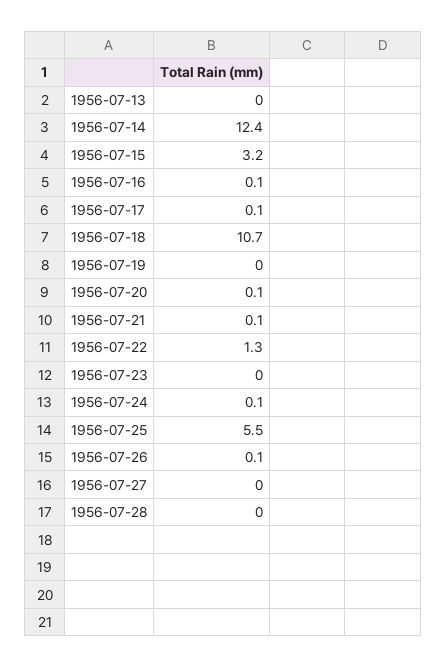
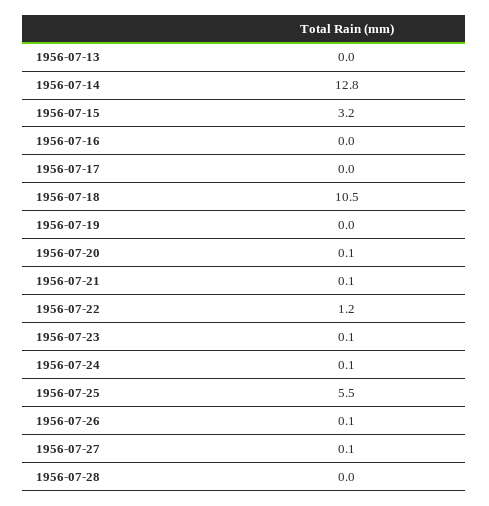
1956-07-14: 12.4 -> 12.8
1956-07-16: 0.1 -> 0
1956-07-17: 0.1 -> 0
1956-07-18: 10.7 -> 10.5
1956-07-22: 1.3 -> 1.2
1956-07-23: 0 -> 0.1
1956-07-27: 0 -> 0.1

